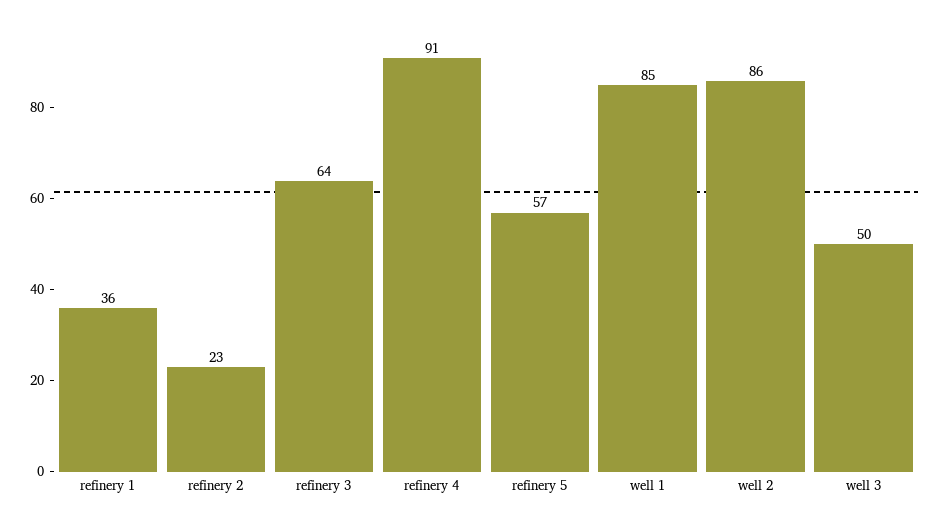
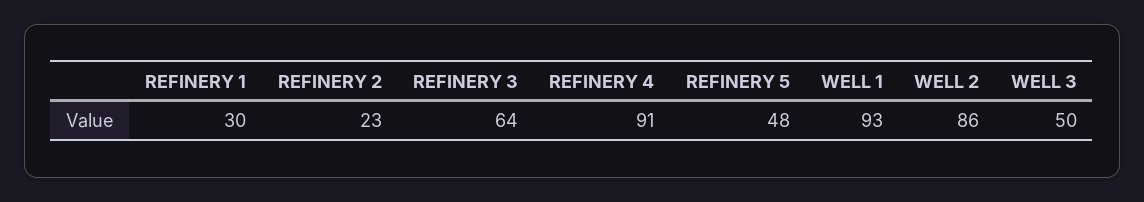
refinery 1: 36 -> 30
refinery 5: 57 -> 48
well 1: 85 -> 93

